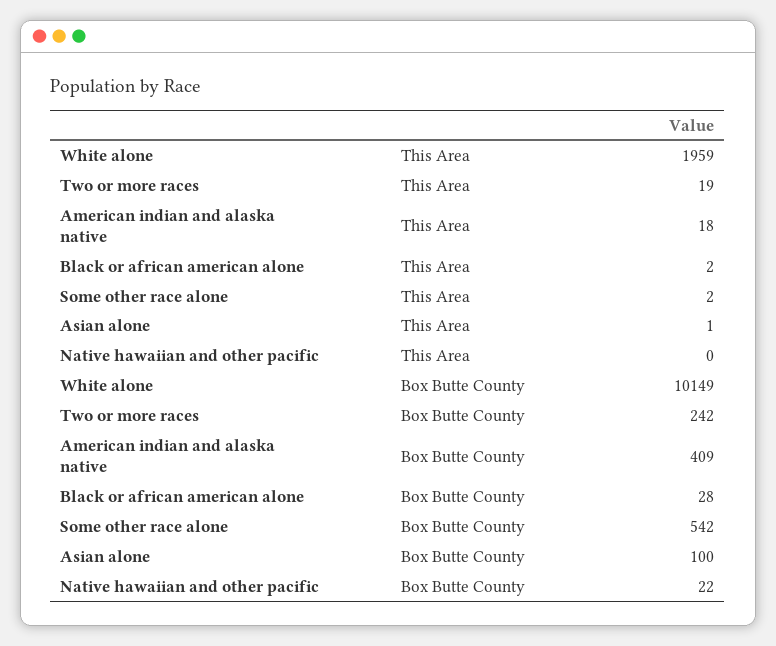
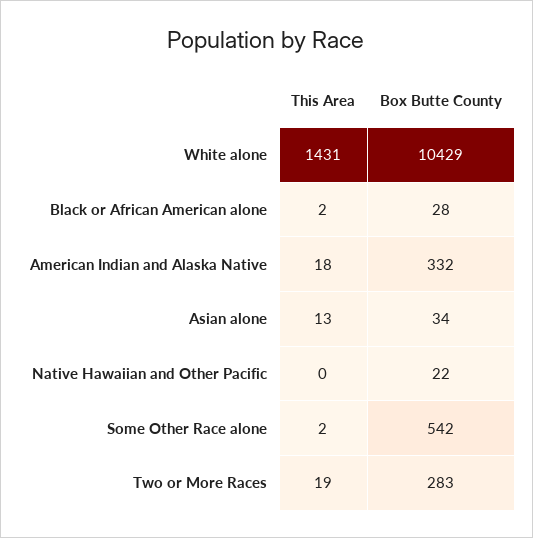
White alone, This Area: 1959 -> 1431
Asian alone, This Area: 1 -> 13
White alone, Box Butte County: 10149 -> 10429
Two or more races, Box Butte County: 242 -> 283
American indian and alaska native, Box Butte County: 409 -> 332
Asian alone, Box Butte County: 100 -> 34

